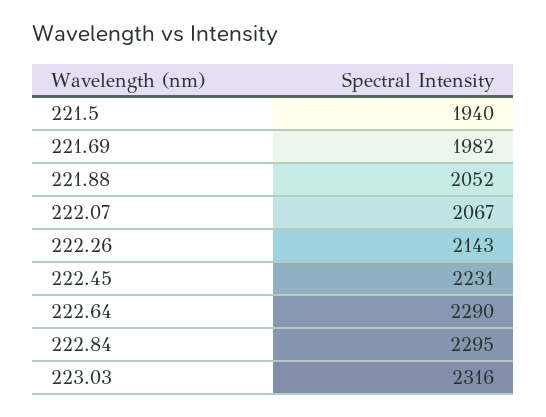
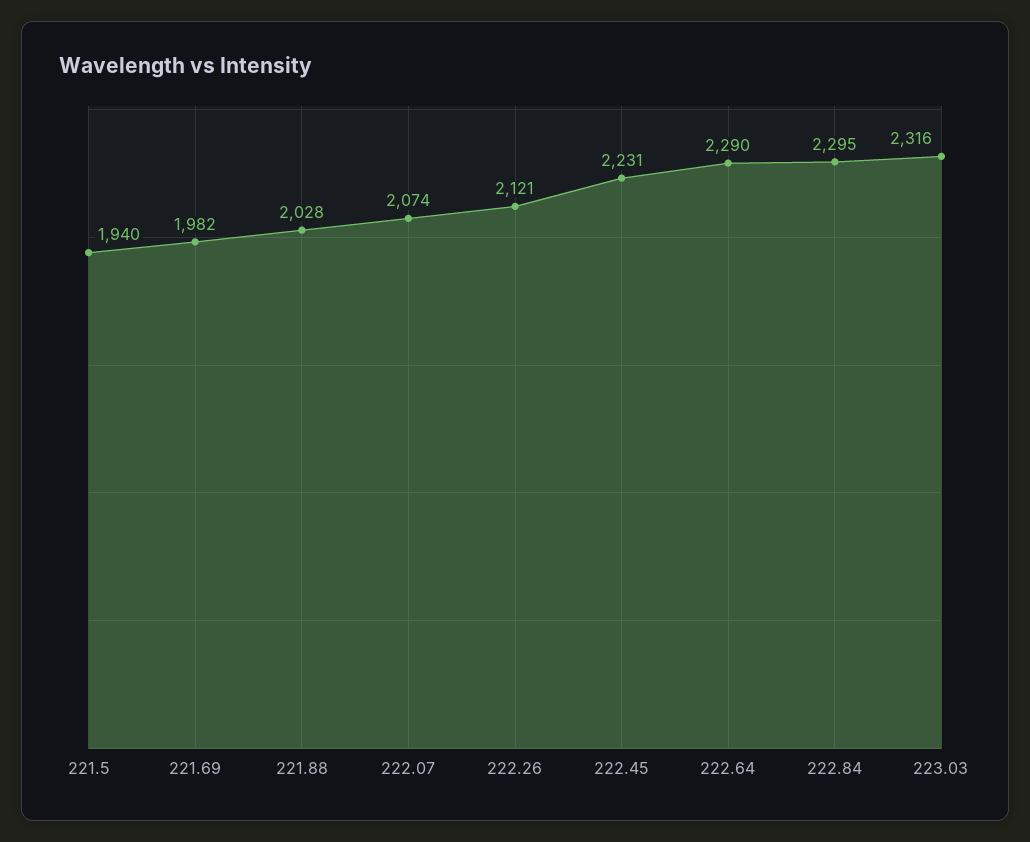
221.88: 2052 -> 2028
222.07: 2067 -> 2074
222.26: 2143 -> 2121

